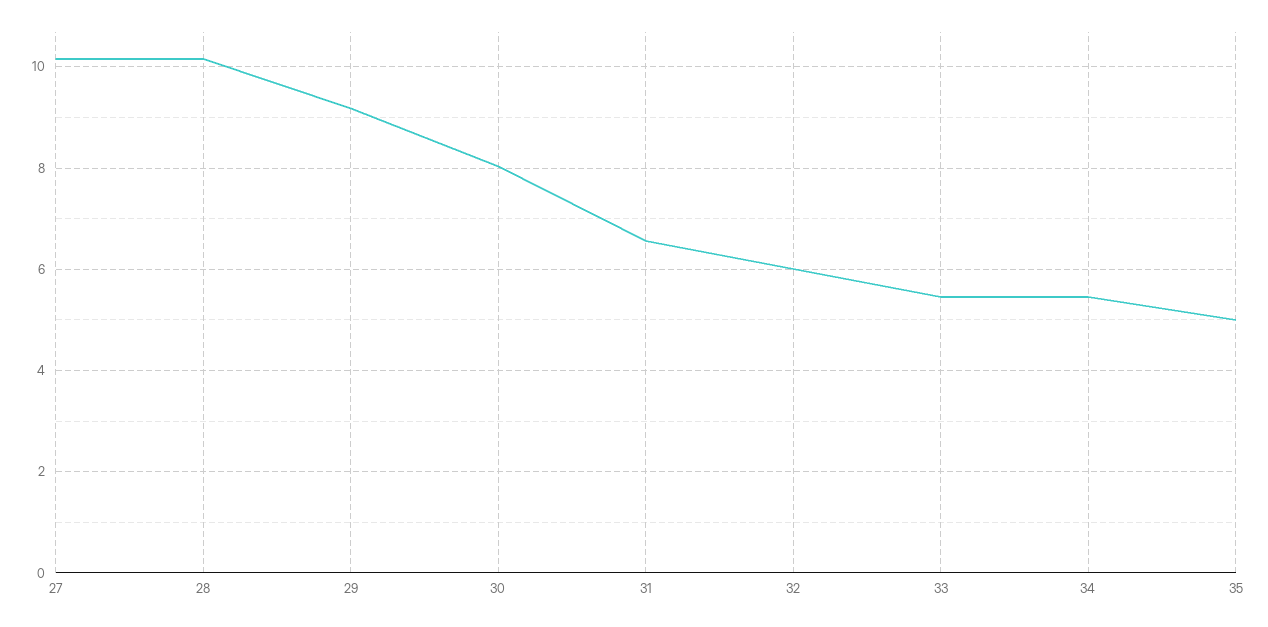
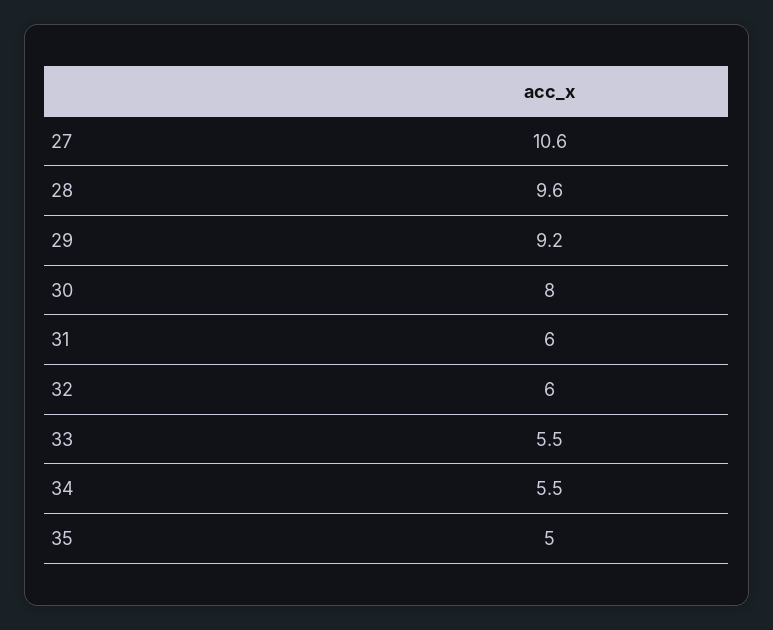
27: 10.2 -> 10.6
28: 10.2 -> 9.6
31: 6.6 -> 6

